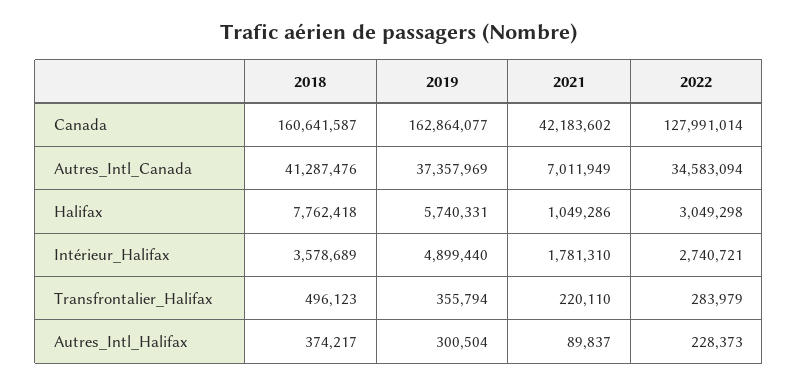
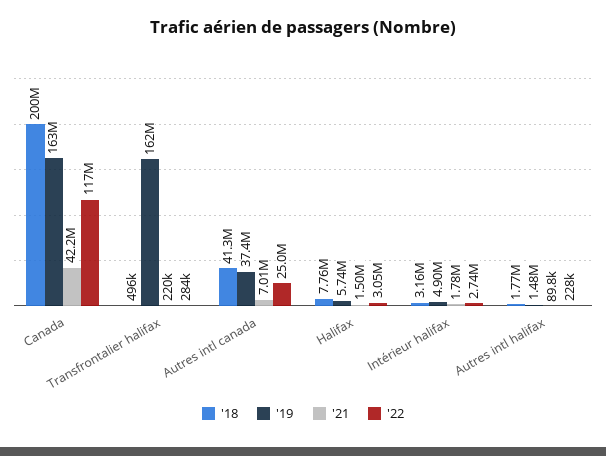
2018, Canada: 160641587 -> 200000000
2022, Canada: 127991014 -> 117000000
2022, Autres_Intl_Canada: 34583094 -> 25000000
2021, Halifax: 1049286 -> 1500000
2018, Intérieur_Halifax: 3578689 -> 3160000
2019, Transfrontalier_Halifax: 355794 -> 162000000
2018, Autres_Intl_Halifax: 374217 -> 1770000
2019, Autres_Intl_Halifax: 300504 -> 1480000

